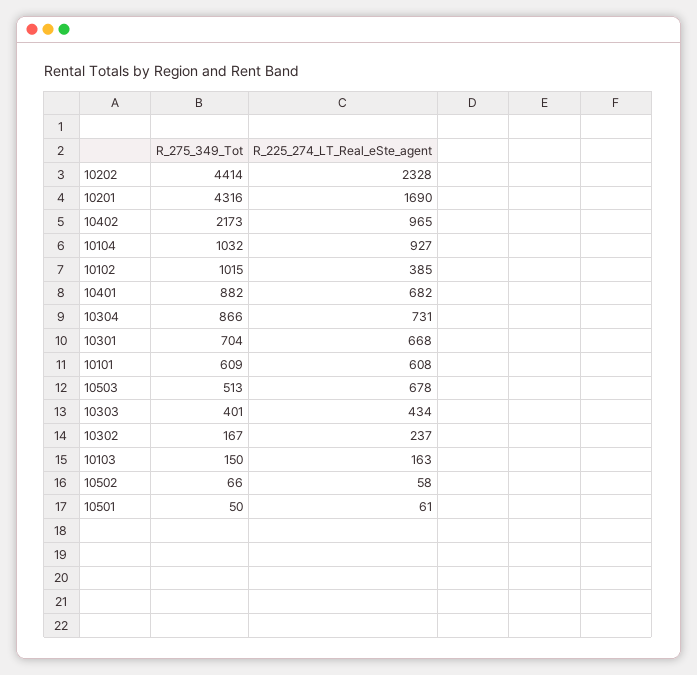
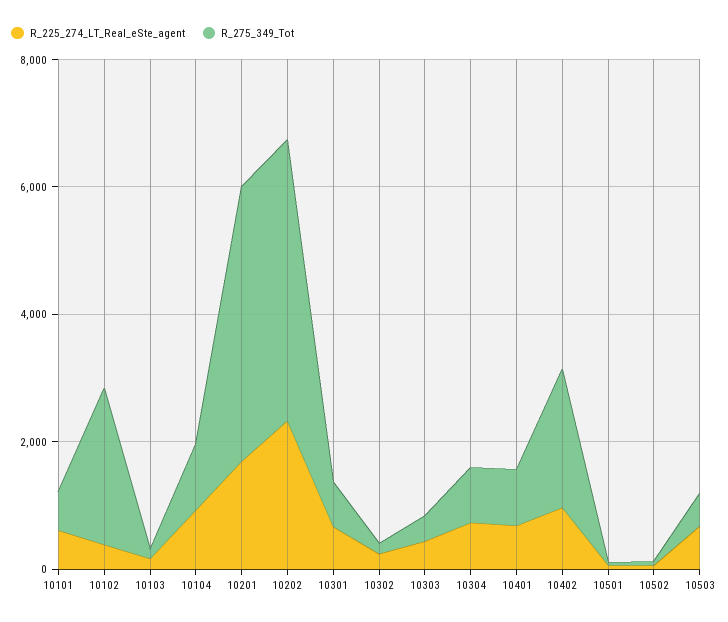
R_275_349_Tot, 10102: 1015 -> 2500

